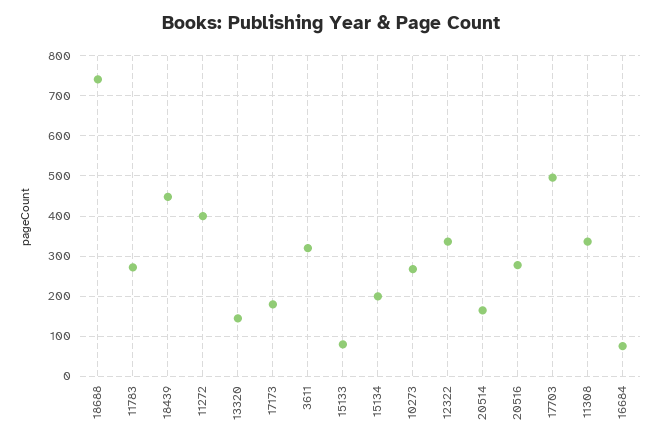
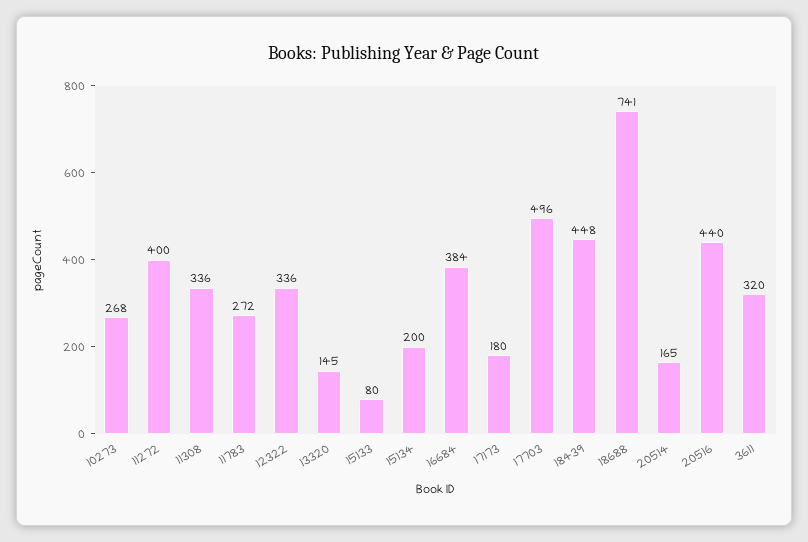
20516: 280 -> 440
16684: 80 -> 384

